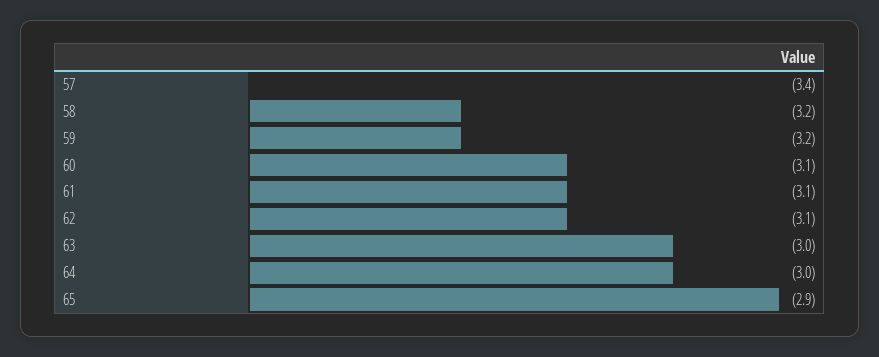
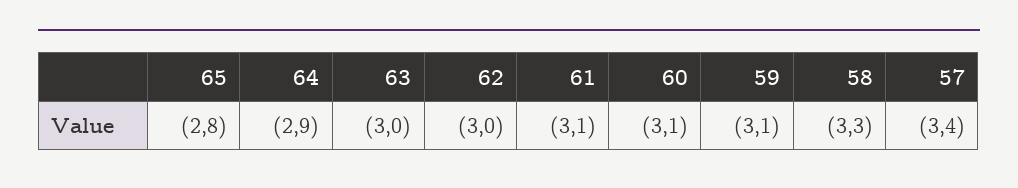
58: -3.2 -> -3.3
59: -3.2 -> -3.1
62: -3.1 -> -3
64: -3 -> -2.9
65: -2.9 -> -2.8

